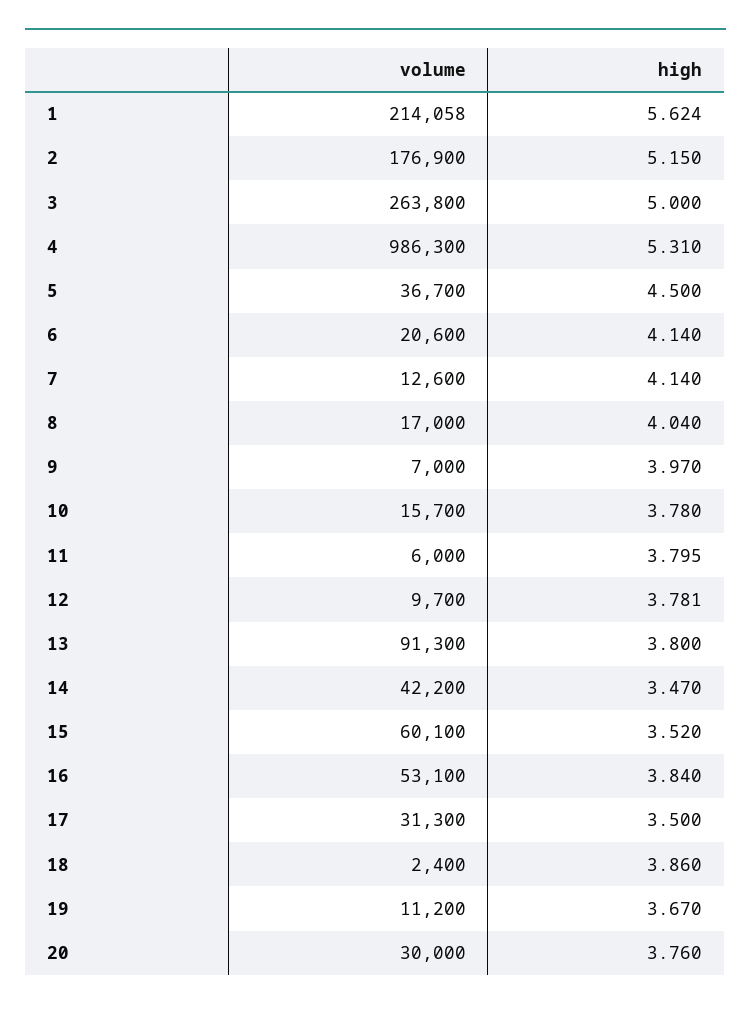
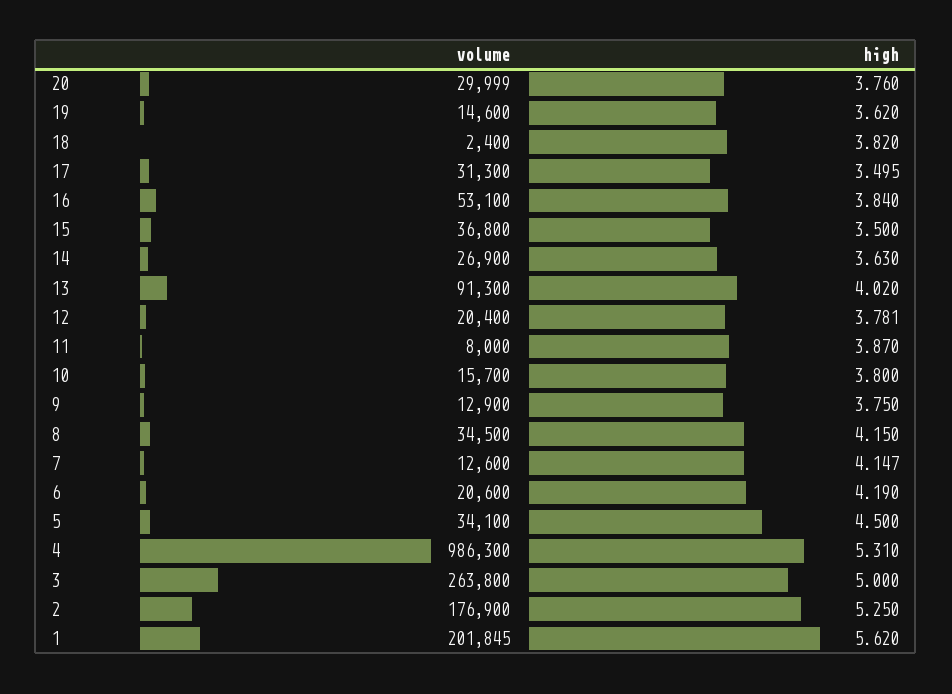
volume, 1: 214058 -> 201845
high, 1: 5.624 -> 5.62
high, 2: 5.15 -> 5.25
volume, 5: 36700 -> 34100
high, 6: 4.14 -> 4.19
high, 7: 4.14 -> 4.147
volume, 8: 17000 -> 34500
high, 8: 4.04 -> 4.15
volume, 9: 7000 -> 12900
high, 9: 3.97 -> 3.75
high, 10: 3.78 -> 3.8
volume, 11: 6000 -> 8000
high, 11: 3.795 -> 3.87
volume, 12: 9700 -> 20400
high, 13: 3.8 -> 4.02
volume, 14: 42200 -> 26900
high, 14: 3.47 -> 3.63
volume, 15: 60100 -> 36800
high, 15: 3.52 -> 3.5
high, 17: 3.5 -> 3.495
high, 18: 3.86 -> 3.82
volume, 19: 11200 -> 14600
high, 19: 3.67 -> 3.62
volume, 20: 30000 -> 29999

